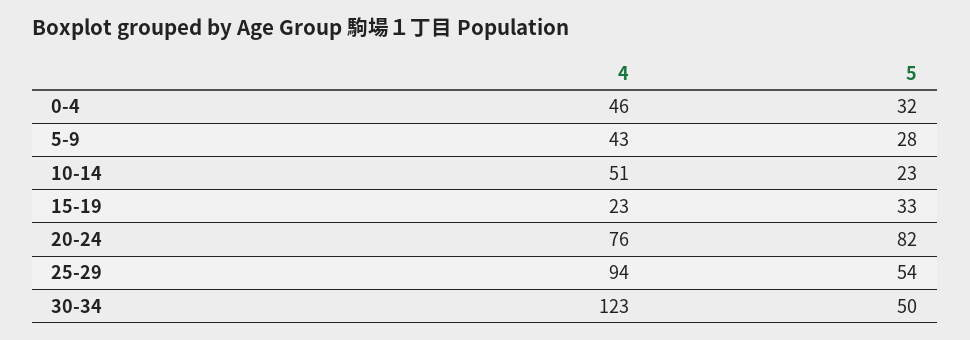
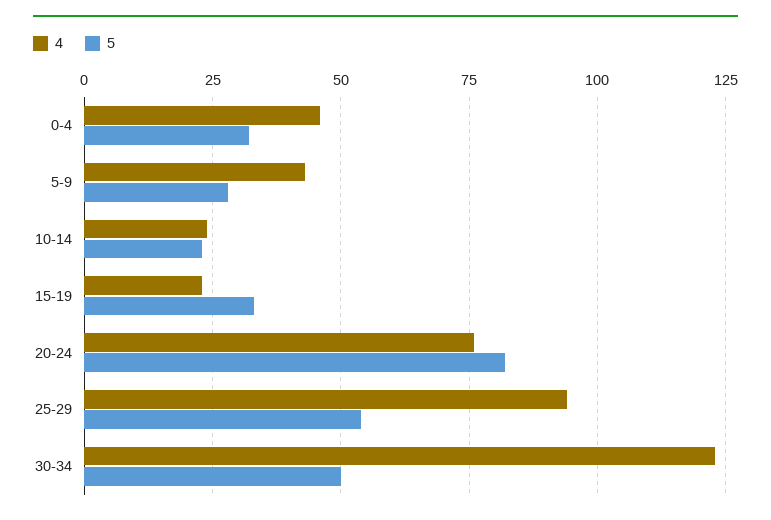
4, 10-14: 51 -> 25

